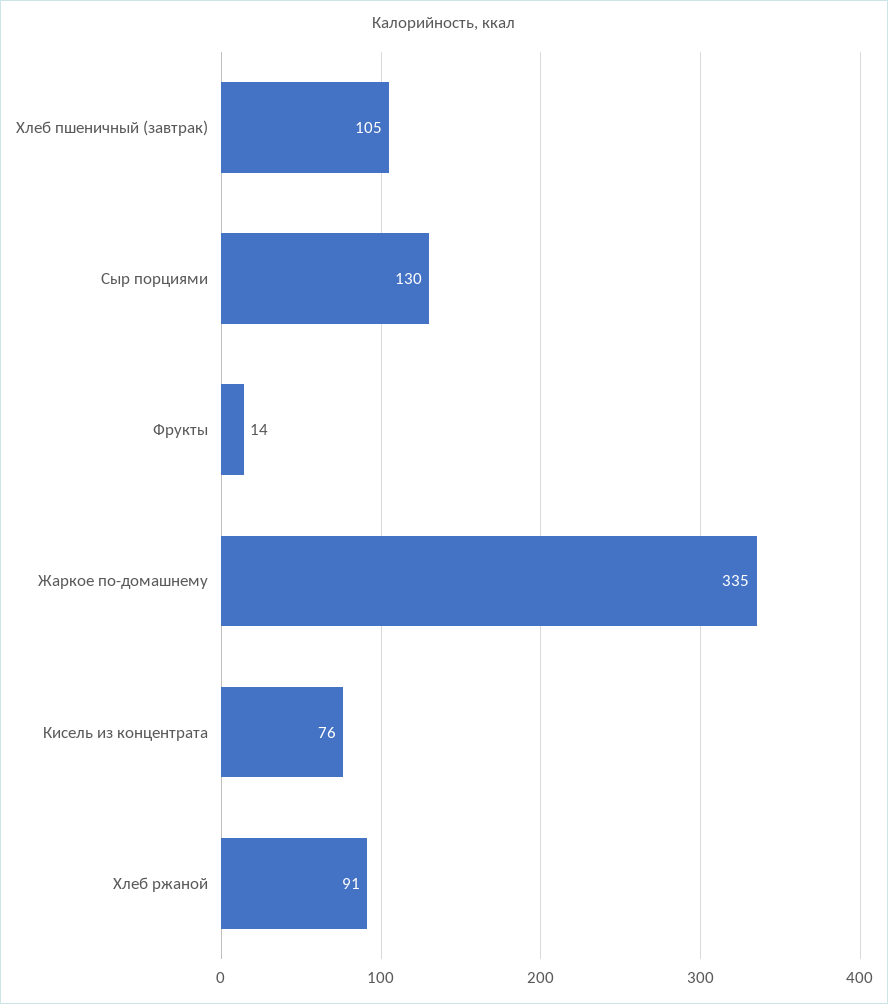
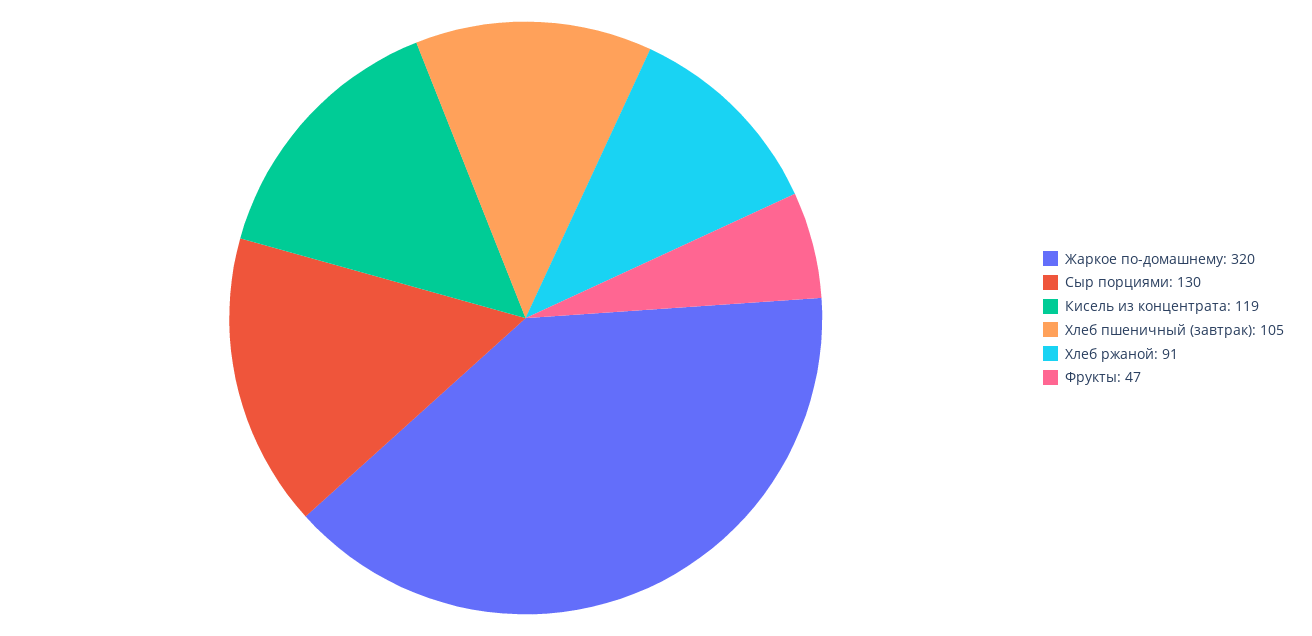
Фрукты: 14 -> 47
Жаркое по-домашнему: 335 -> 320
Кисель из концентрата: 76 -> 119

